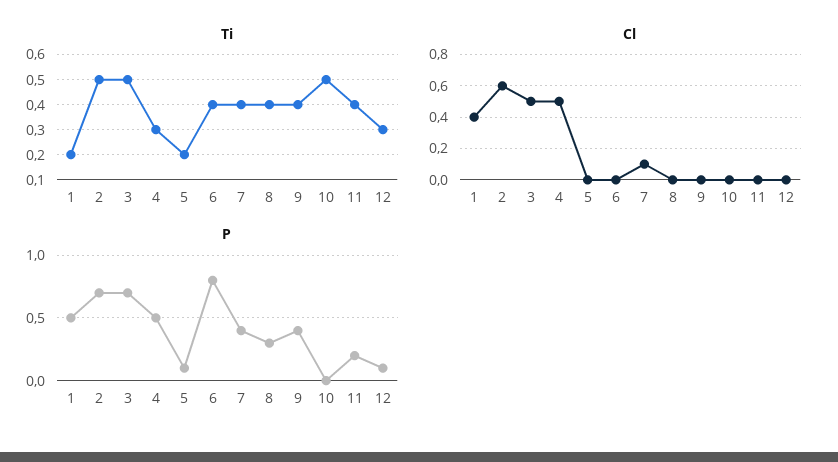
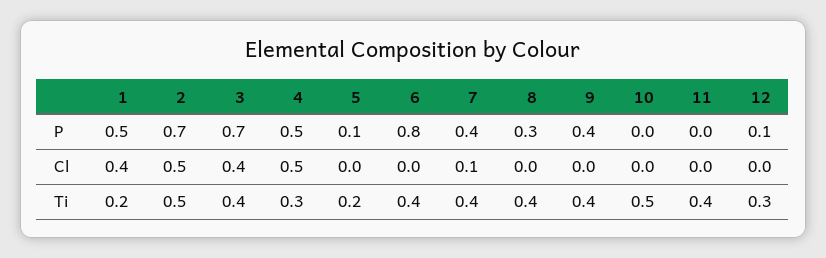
Ti, 3: 0.5 -> 0.4
Cl, 2: 0.6 -> 0.5
Cl, 3: 0.5 -> 0.4
P, 11: 0.2 -> 0

